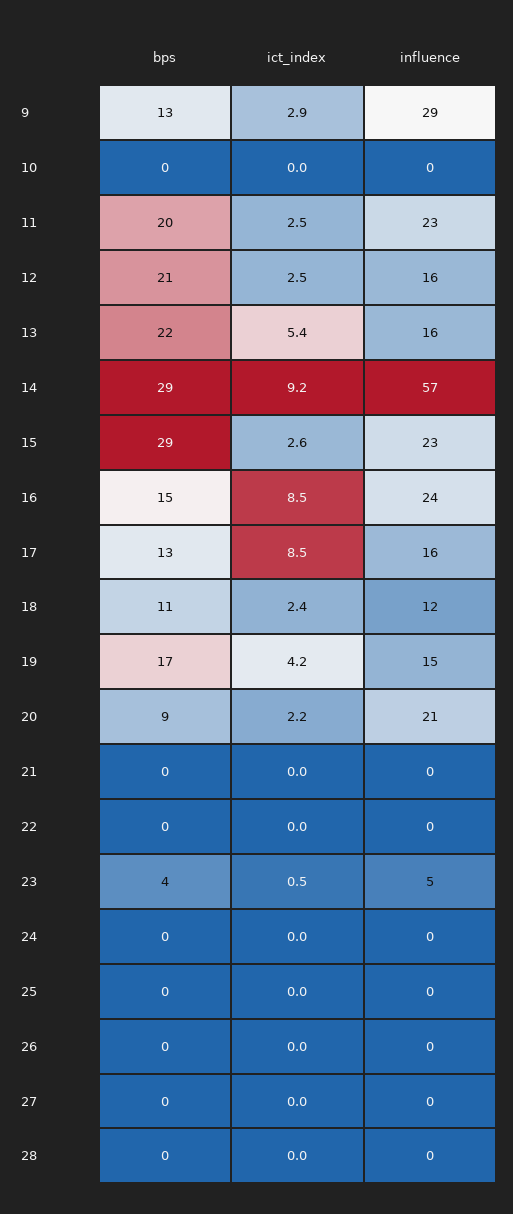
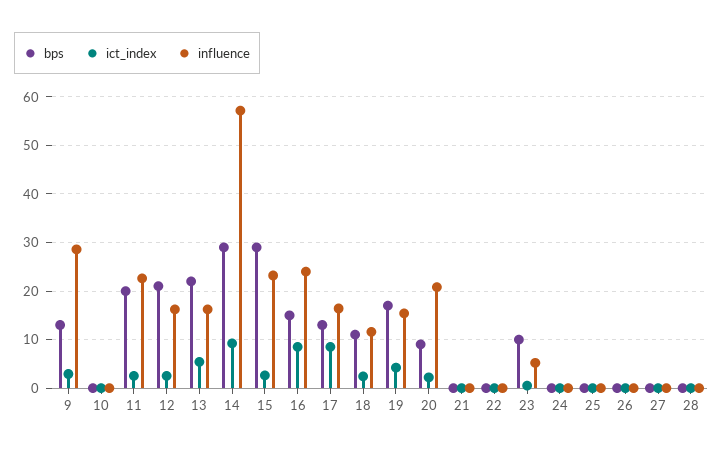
bps, 23: 4 -> 10

